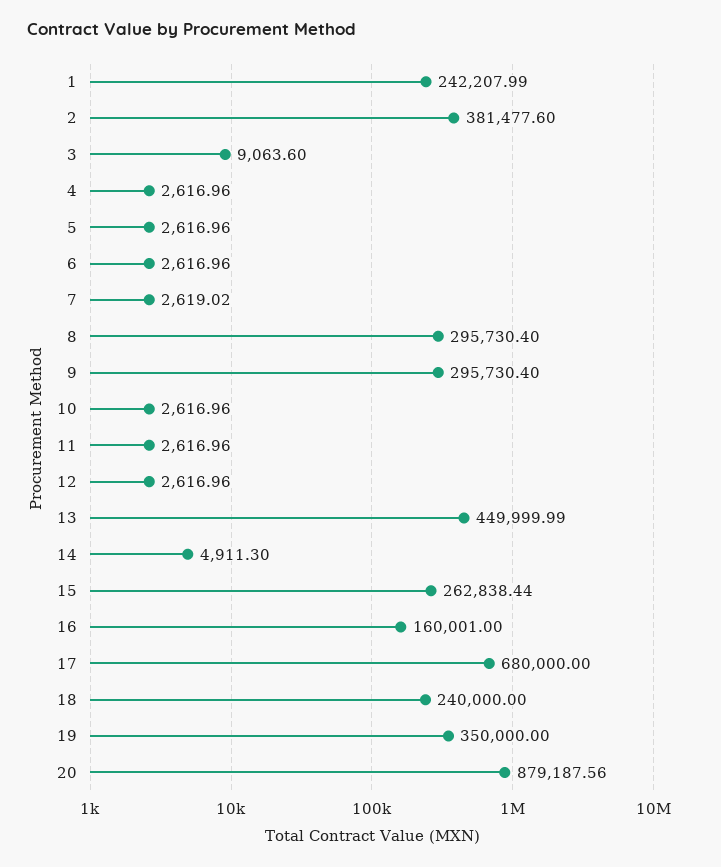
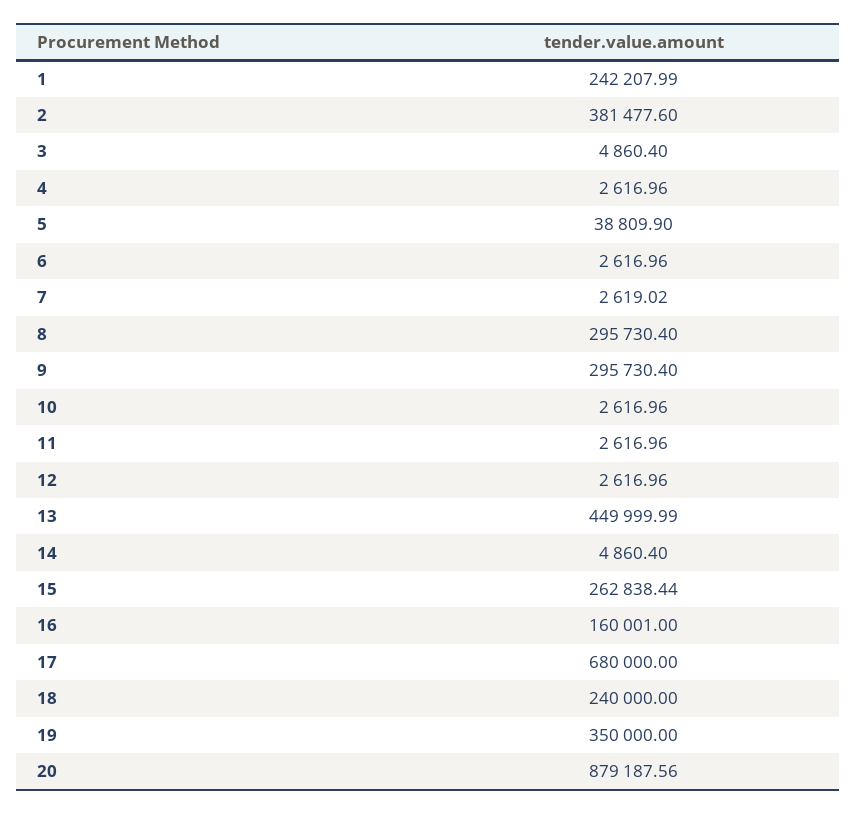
3: 9063.6 -> 4860.4
5: 2616.96 -> 38809.9
14: 4911.3 -> 4860.4

